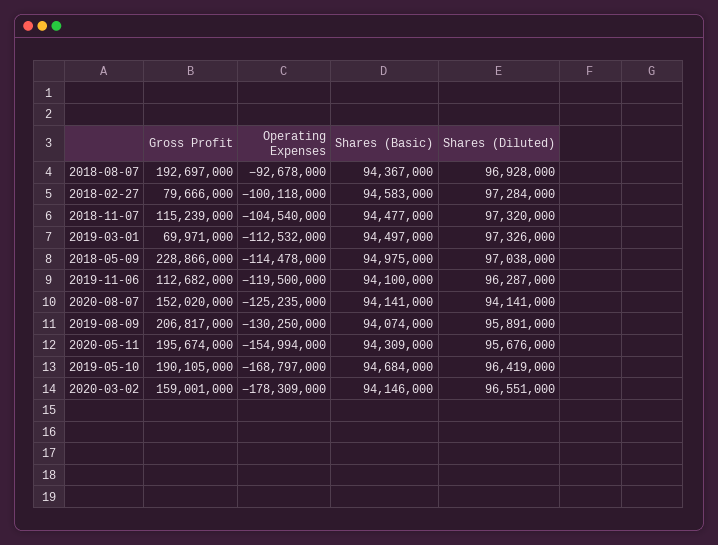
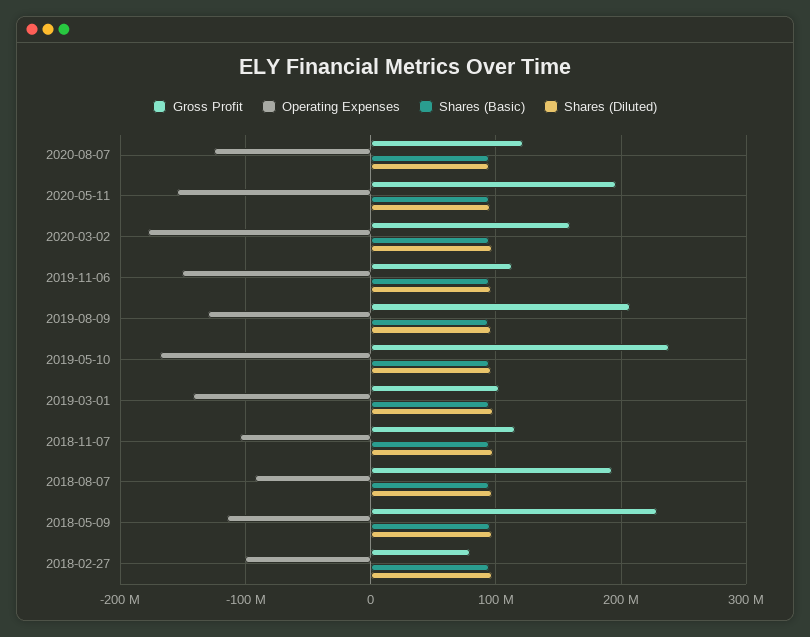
Gross Profit, 2019-03-01: 69971000 -> 100000000
Operating Expenses, 2019-03-01: -112532000 -> -140000000
Operating Expenses, 2019-11-06: -119500000 -> -150000000
Gross Profit, 2020-08-07: 152020000 -> 120000000
Gross Profit, 2019-05-10: 190105000 -> 240000000

